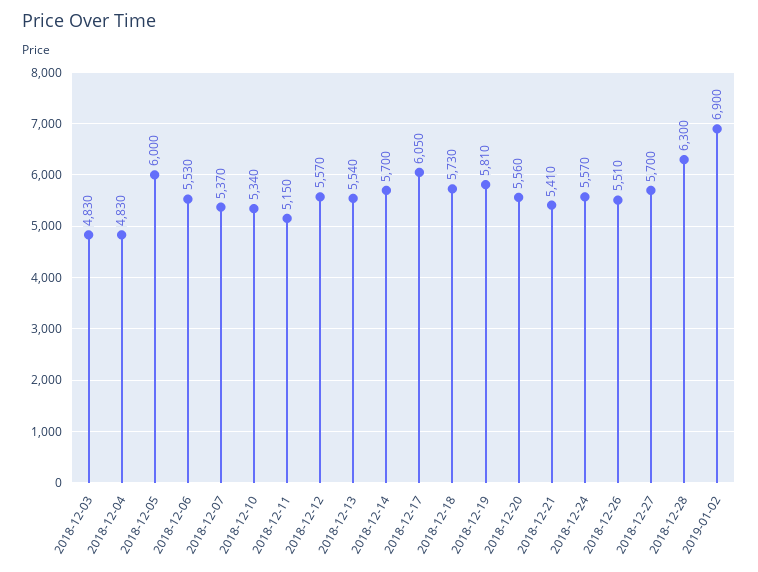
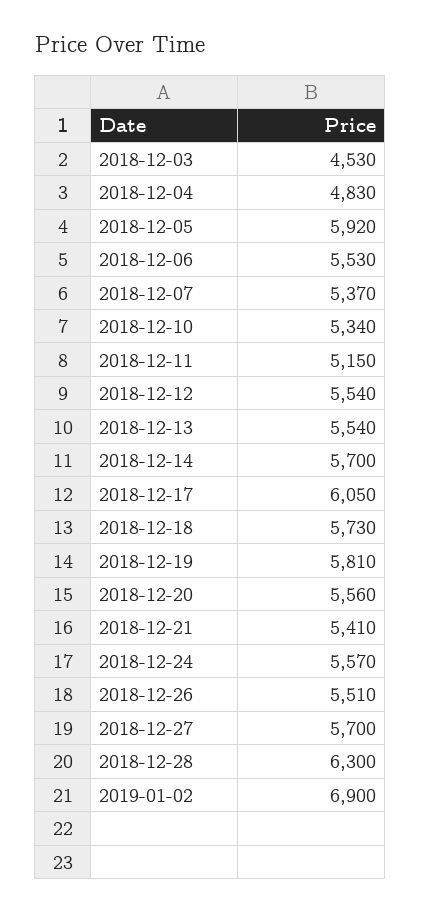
2018-12-03: 4830 -> 4530
2018-12-05: 6000 -> 5920
2018-12-12: 5570 -> 5540

